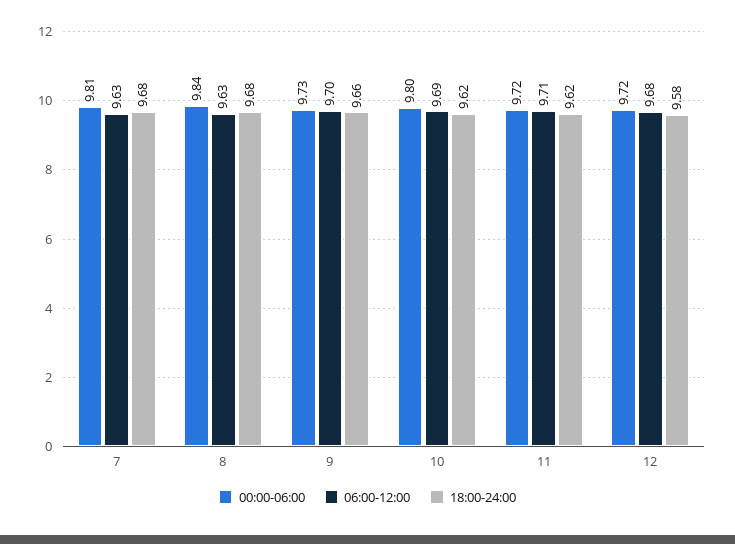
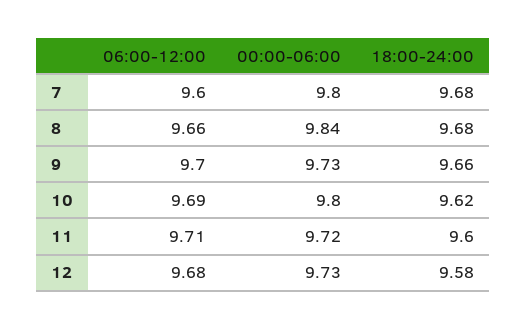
00:00-06:00, 7: 9.81 -> 9.8
06:00-12:00, 7: 9.63 -> 9.6
06:00-12:00, 8: 9.63 -> 9.66
18:00-24:00, 11: 9.62 -> 9.6
00:00-06:00, 12: 9.72 -> 9.73

